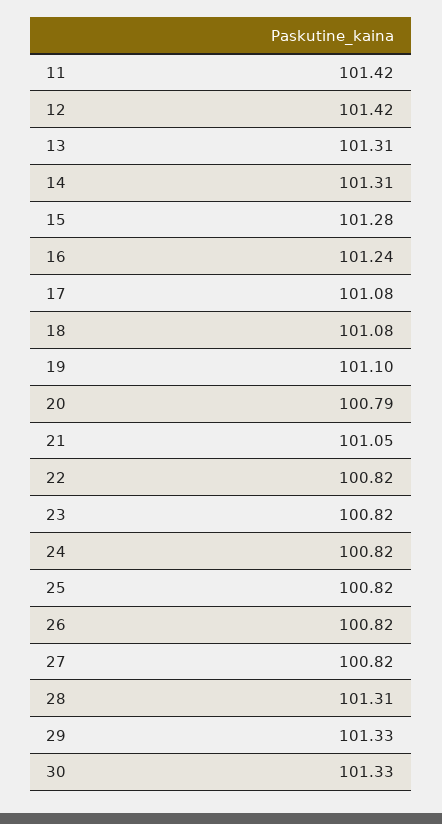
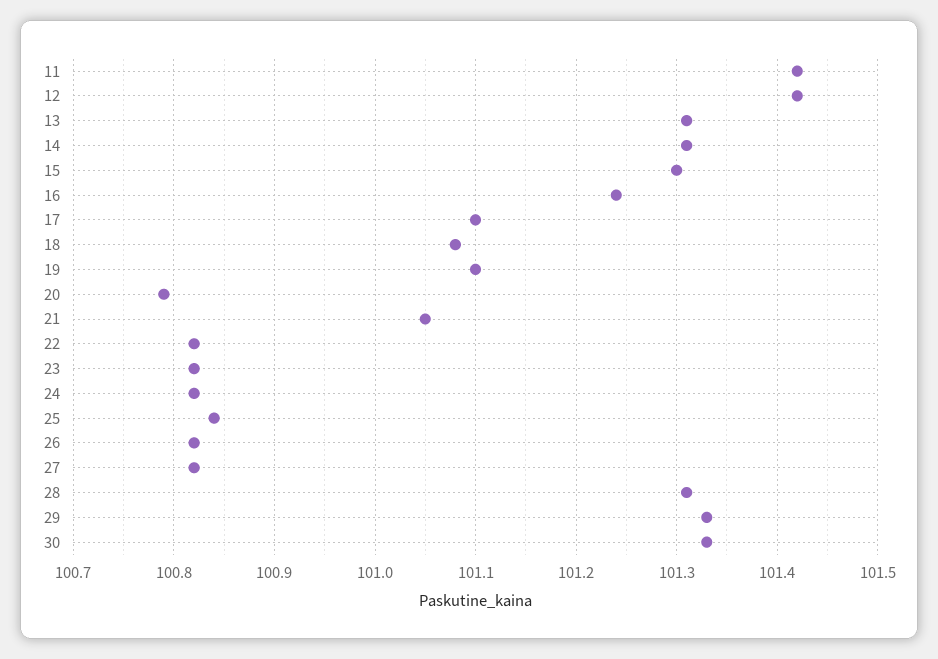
15: 101.28 -> 101.3
17: 101.08 -> 101.1
25: 100.82 -> 100.84

